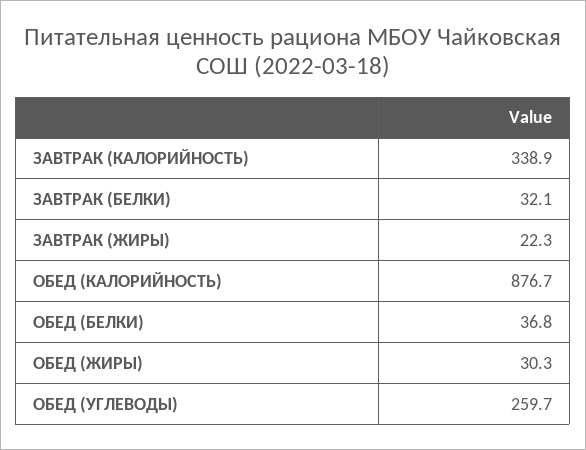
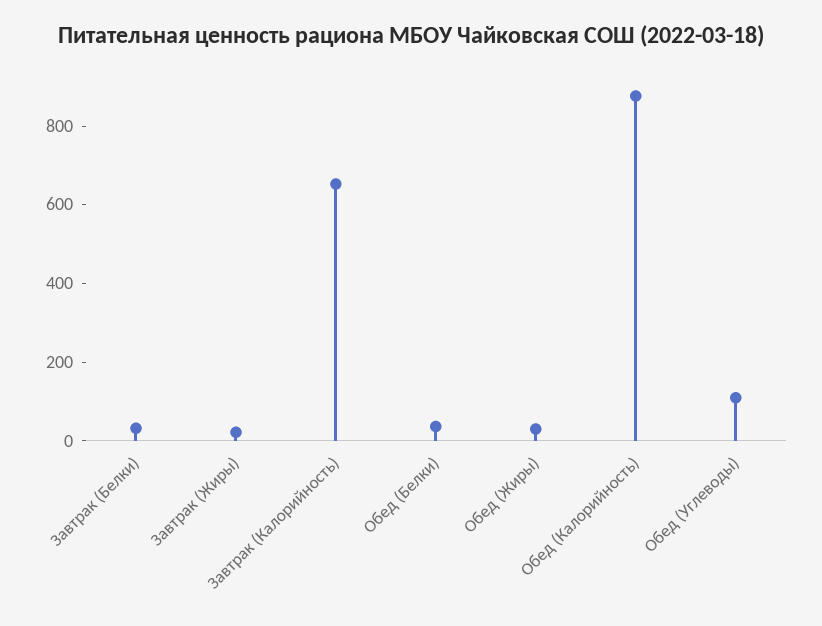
ЗАВТРАК (КАЛОРИЙНОСТЬ): 338.9 -> 650
ОБЕД (УГЛЕВОДЫ): 259.7 -> 100

